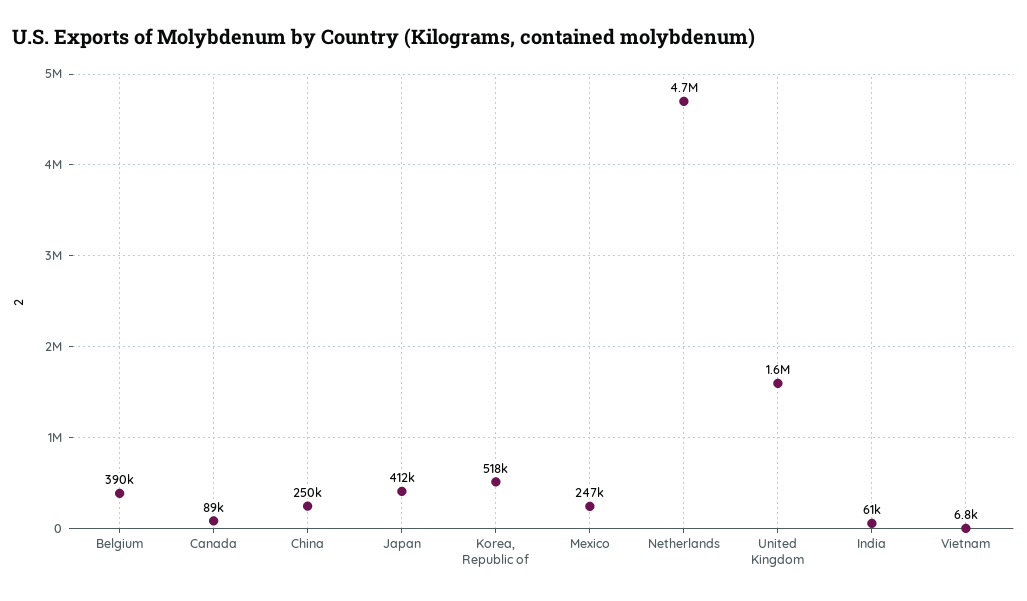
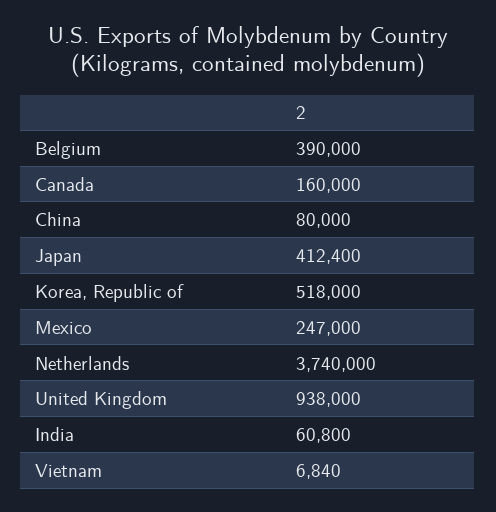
Canada: 89000 -> 160000
China: 250000 -> 80000
Netherlands: 4700000 -> 3740000
United Kingdom: 1600000 -> 938000

